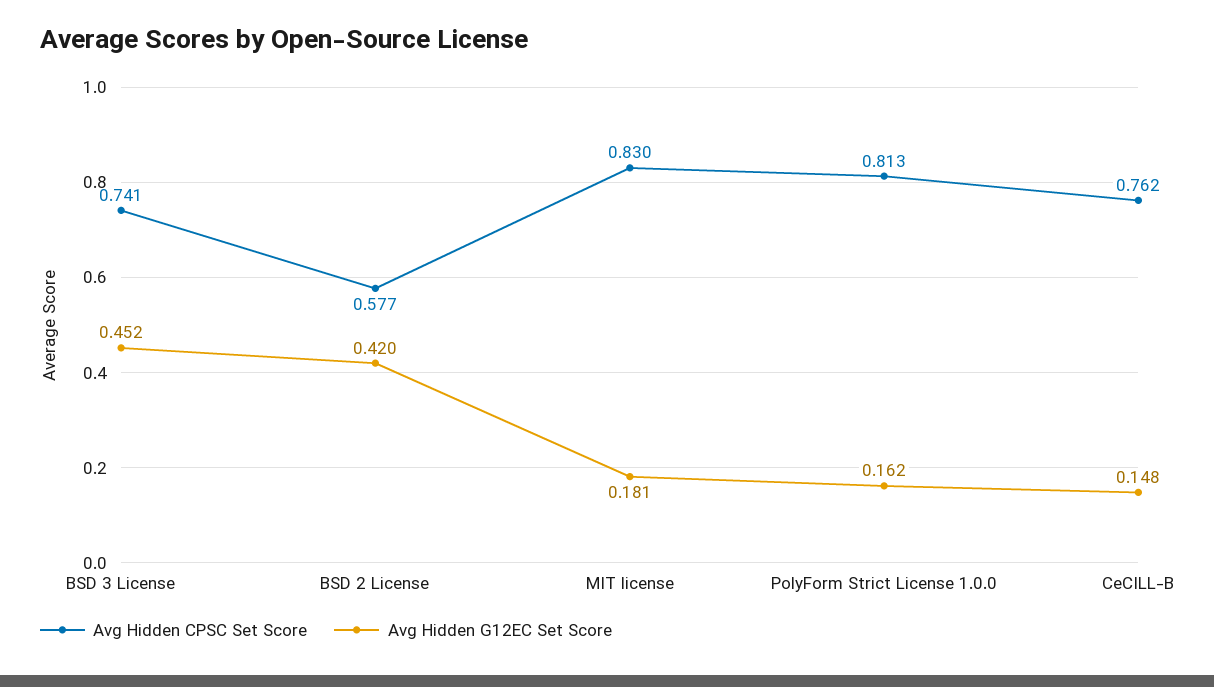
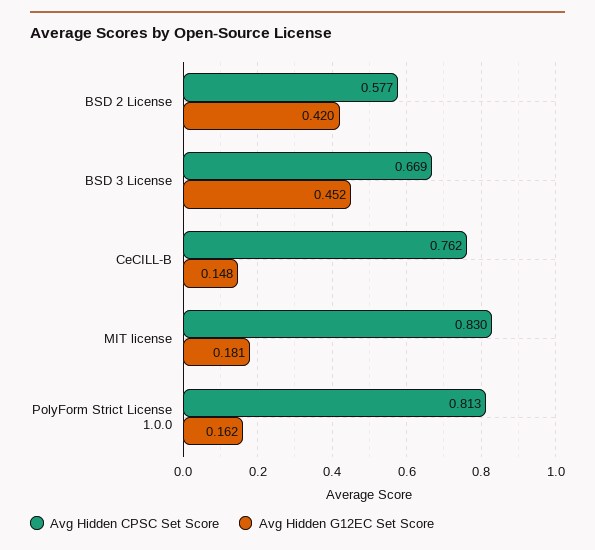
Avg Hidden CPSC Set Score, BSD 3 License: 0.741 -> 0.669

